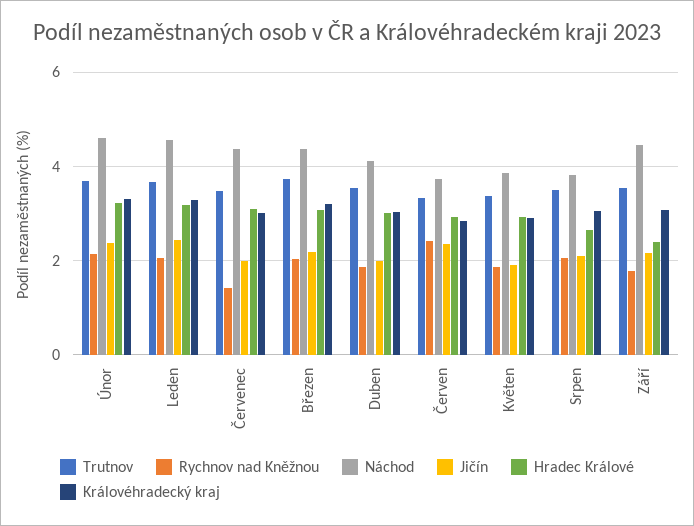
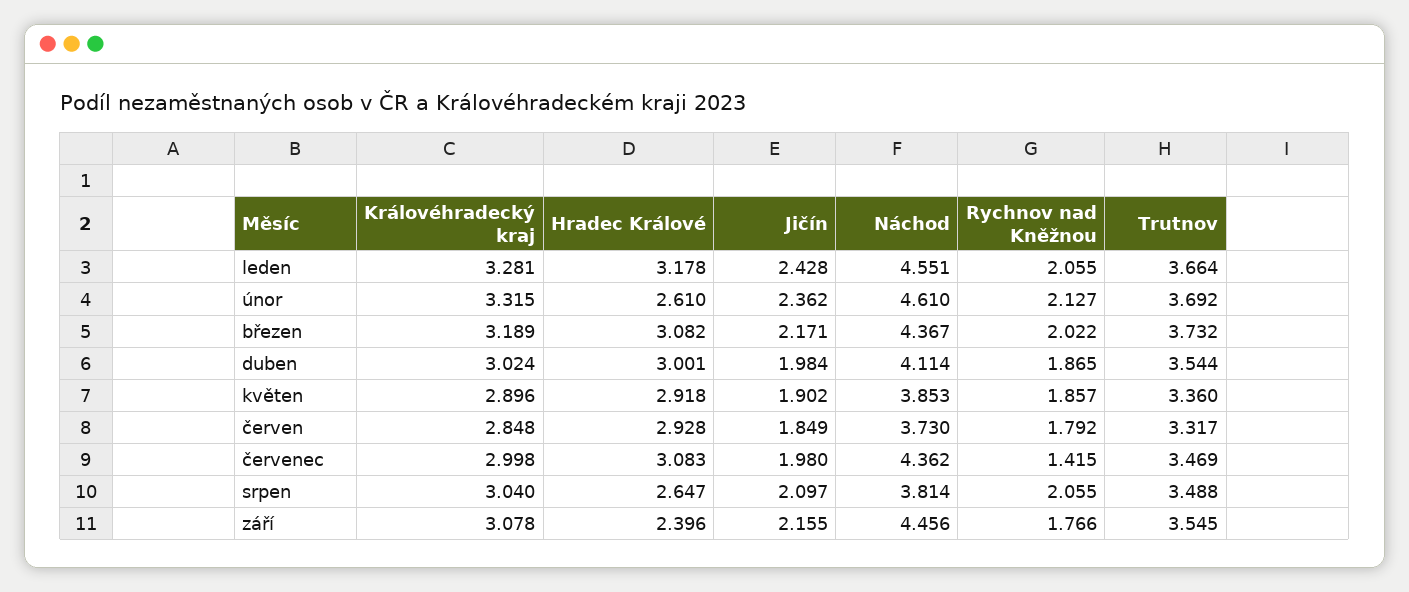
Hradec Králové, Únor: 3.2 -> 2.61
Rychnov nad Kněžnou, Červen: 2.4 -> 1.792
Jičín, Červen: 2.4 -> 1.849

